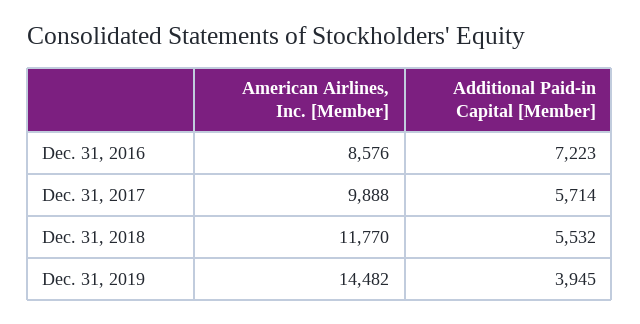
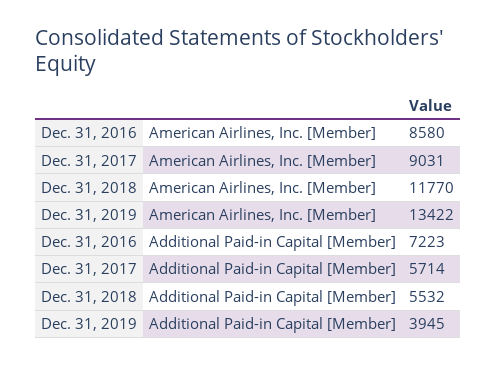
American Airlines, Inc. [Member], Dec. 31, 2016: 8576 -> 8580
American Airlines, Inc. [Member], Dec. 31, 2017: 9888 -> 9031
American Airlines, Inc. [Member], Dec. 31, 2019: 14482 -> 13422

